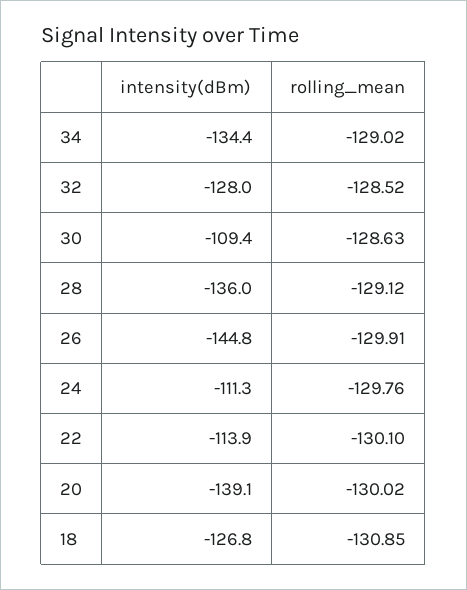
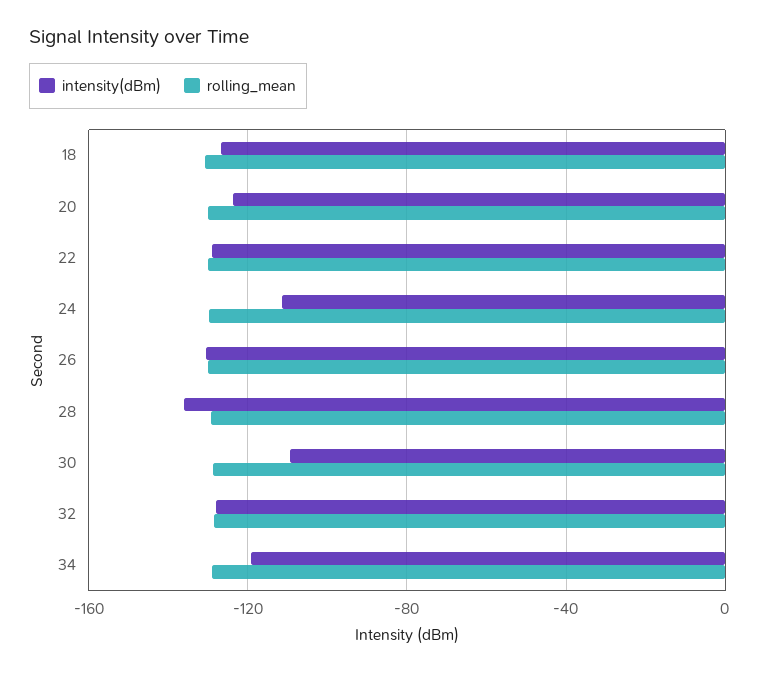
intensity(dBm), 34: -134.4 -> -120
intensity(dBm), 26: -144.8 -> -130
intensity(dBm), 22: -113.9 -> -130
intensity(dBm), 20: -139.1 -> -125

